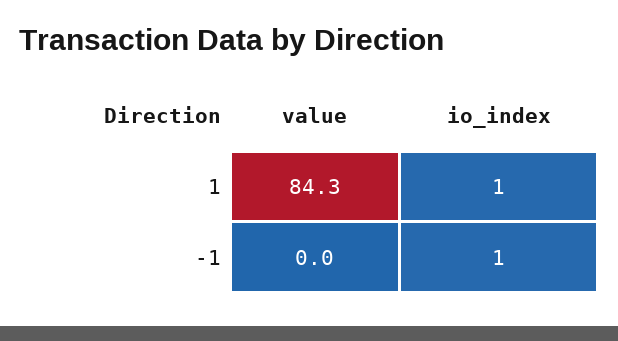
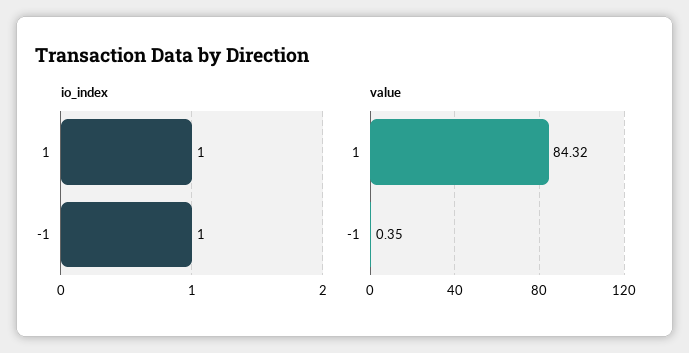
value, -1: 0 -> 0.35

